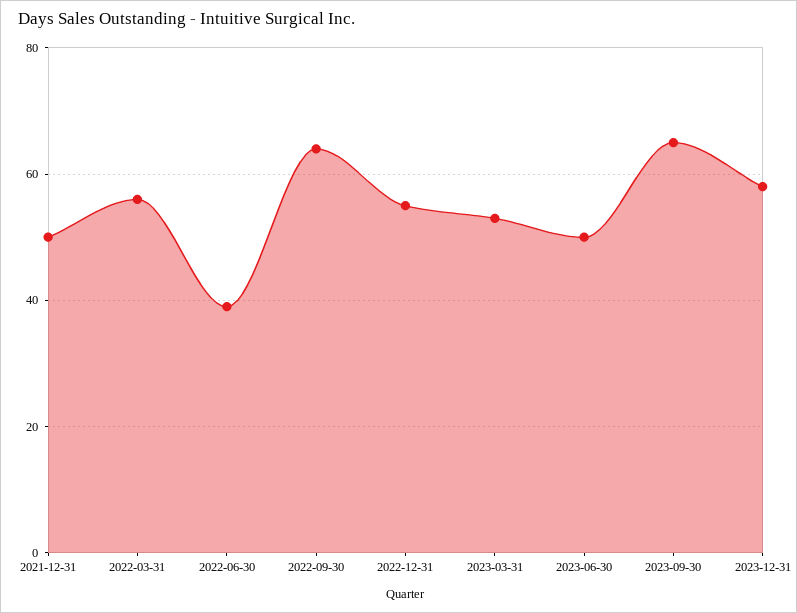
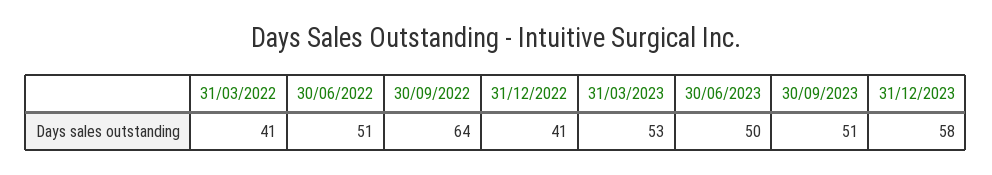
2021-12-31: 50 -> none
2022-03-31: 55 -> 41
2022-06-30: 40 -> 51
2022-12-31: 55 -> 41
2023-09-30: 65 -> 51

